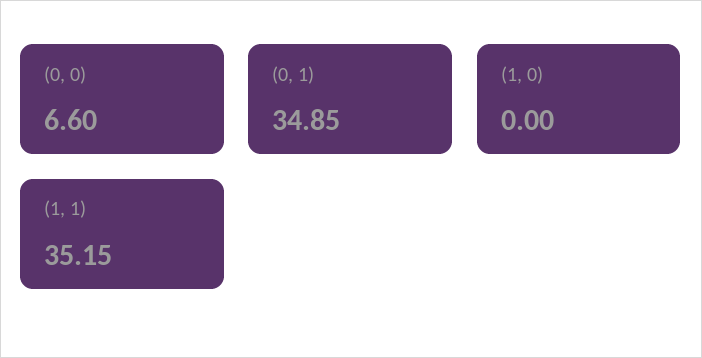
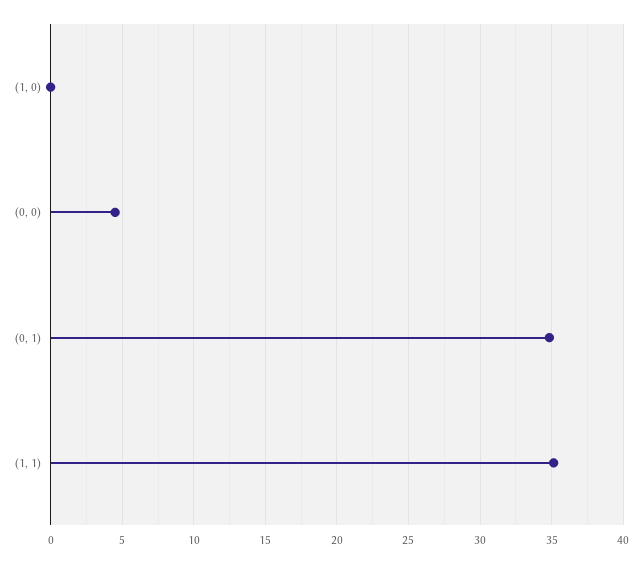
(0, 0): 6.6 -> 4.5

